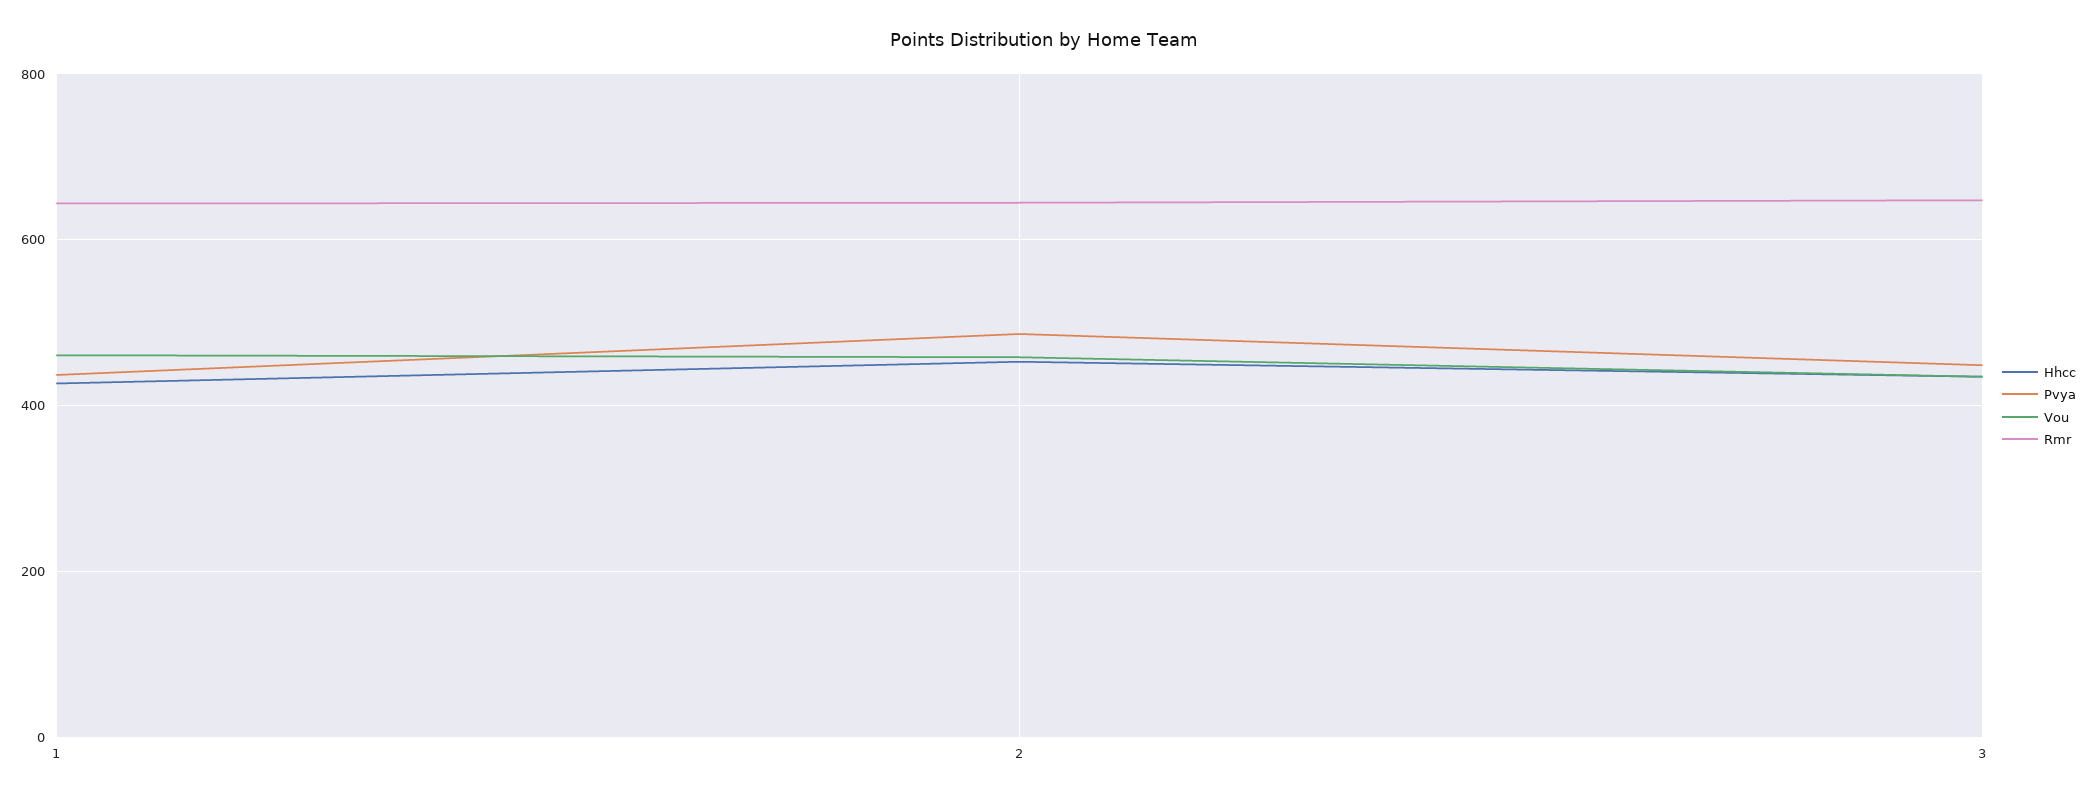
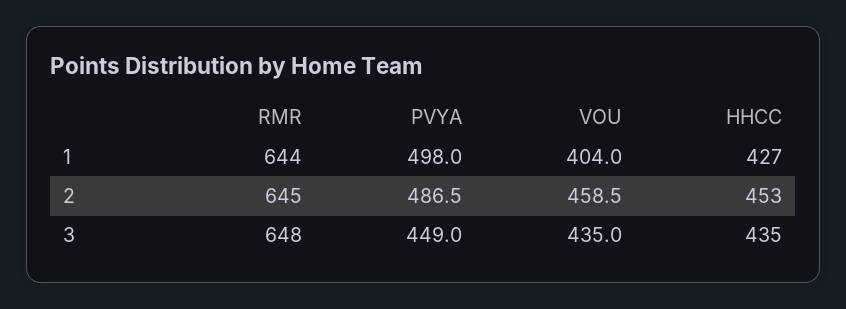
Pvya, 1: 440 -> 498
Vou, 1: 460 -> 404

